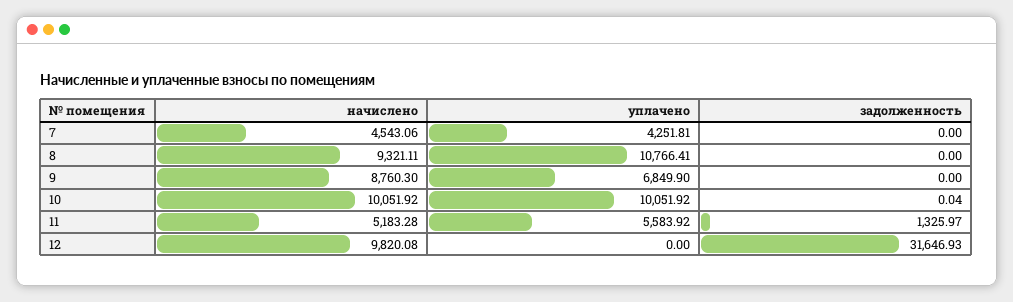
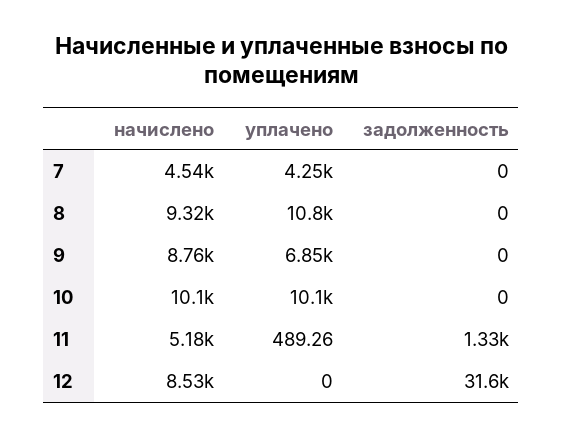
задолженность, 10: 0.04 -> 0
уплачено, 11: 5583.92 -> 489.26
начислено, 12: 9820.08 -> 8530

